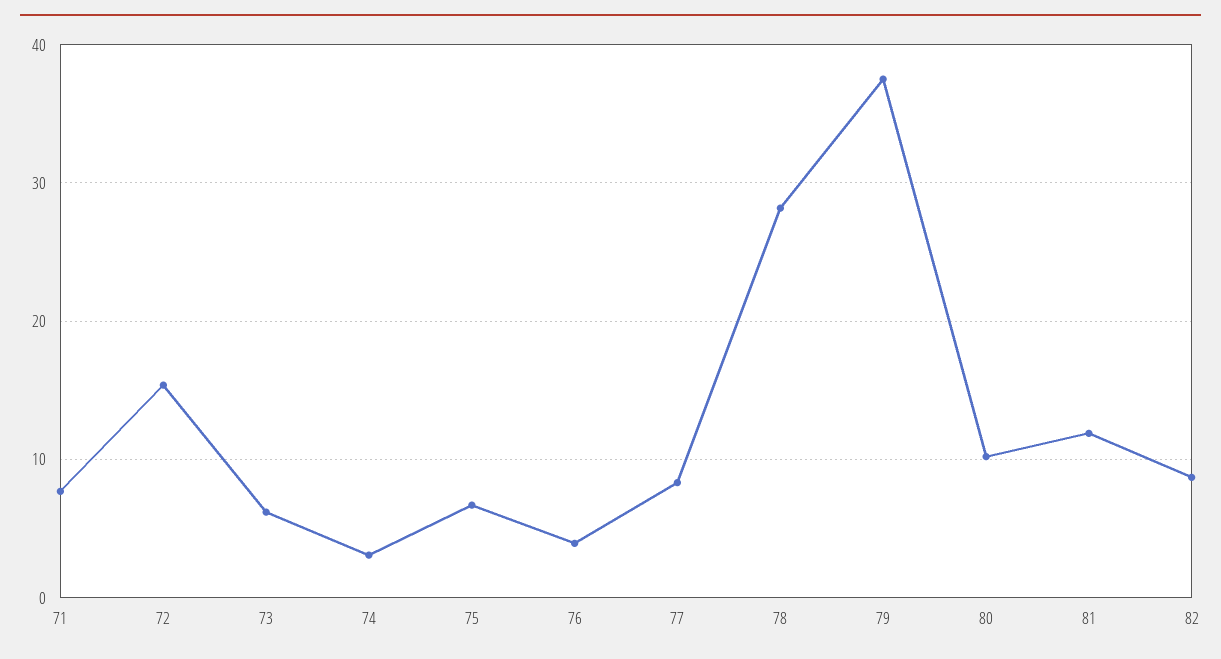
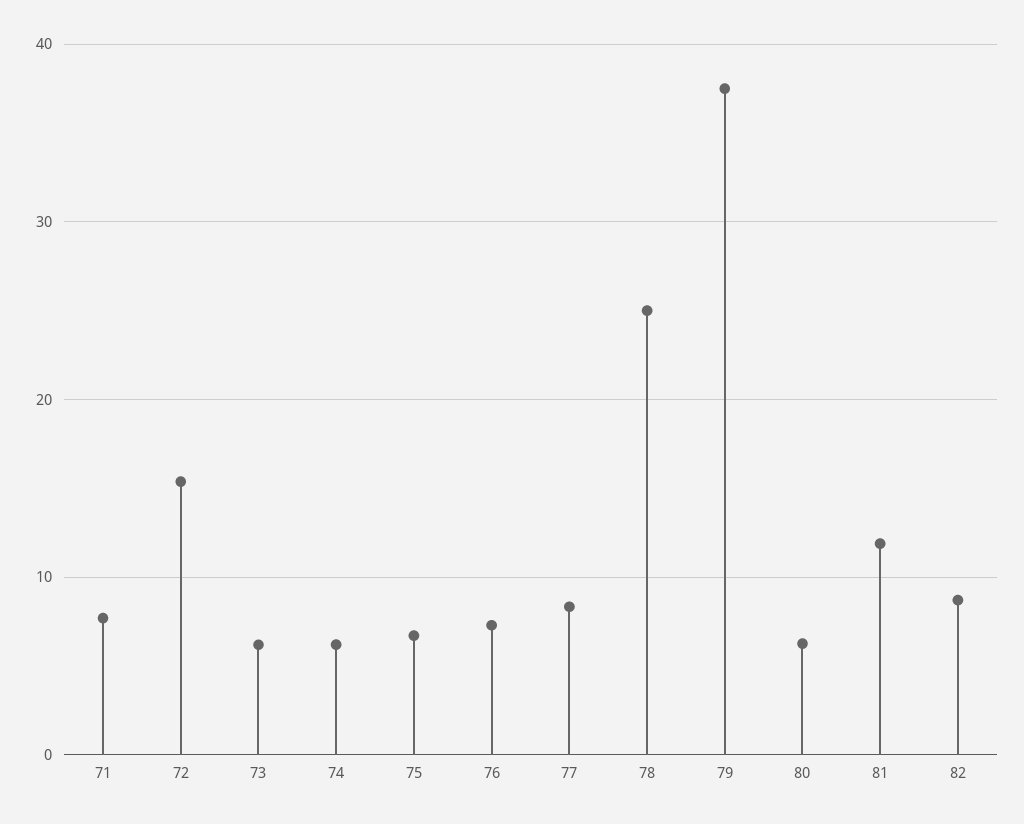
74: 3 -> 6
76: 4 -> 7
78: 28 -> 25
80: 10 -> 6

